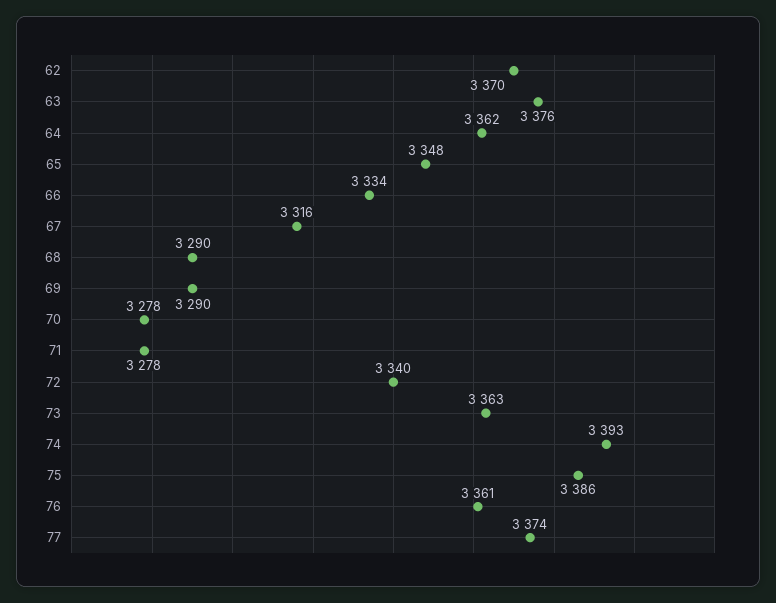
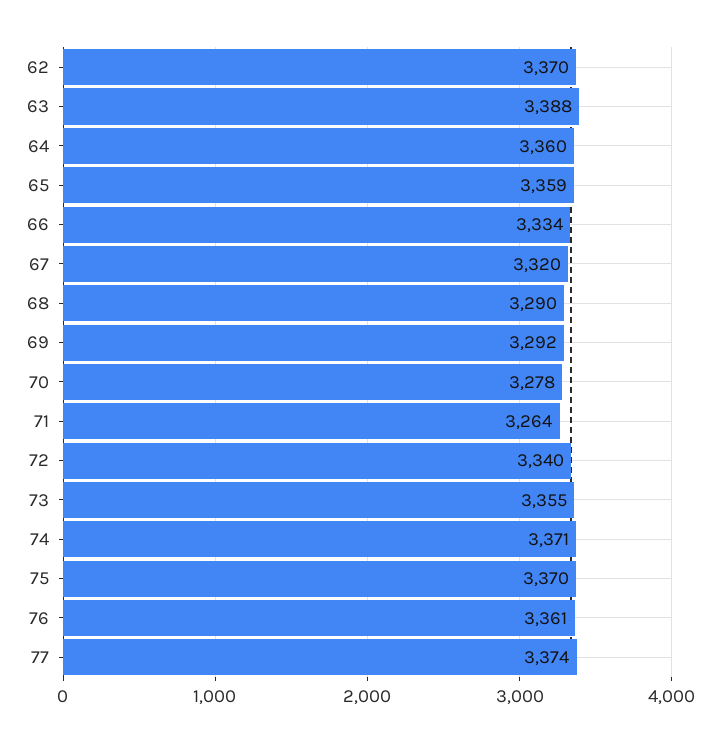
63: 3376 -> 3388
64: 3362 -> 3360
65: 3348 -> 3359
67: 3316 -> 3320
69: 3290 -> 3292
71: 3278 -> 3264
73: 3363 -> 3355
74: 3393 -> 3371
75: 3386 -> 3370

